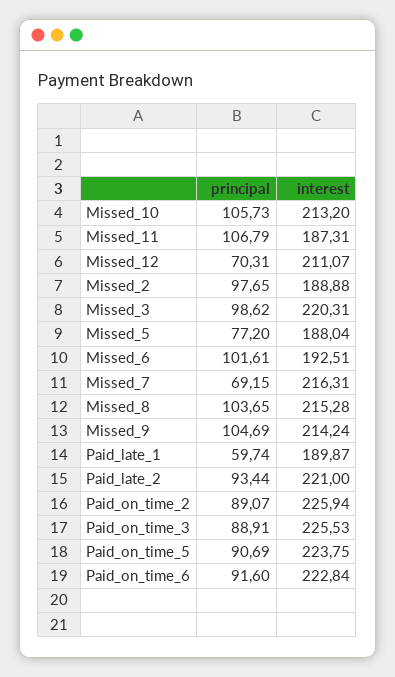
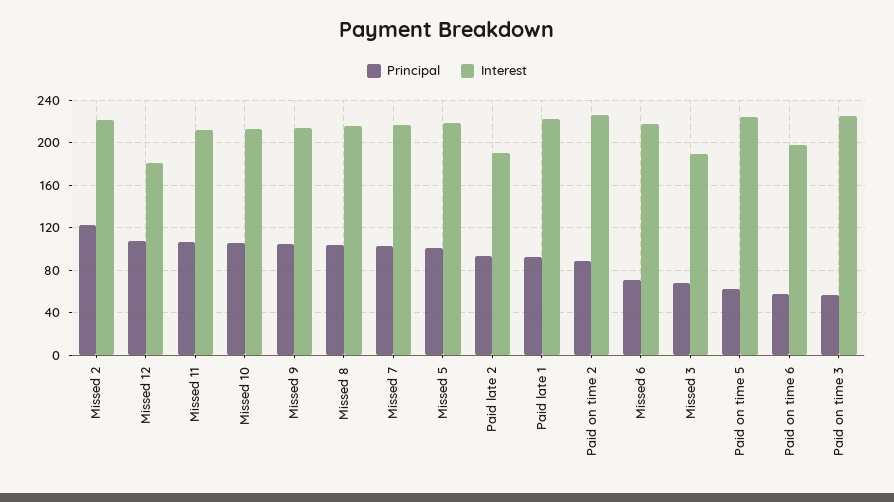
interest, Missed_11: 187.31 -> 210
principal, Missed_12: 70.31 -> 110
interest, Missed_12: 211.07 -> 180
principal, Missed_2: 97.65 -> 120
interest, Missed_2: 188.88 -> 220
principal, Missed_3: 98.62 -> 70
interest, Missed_3: 220.31 -> 190
principal, Missed_5: 77.2 -> 100
interest, Missed_5: 188.04 -> 220
principal, Missed_6: 101.61 -> 70
interest, Missed_6: 192.51 -> 220
principal, Missed_7: 69.15 -> 100
principal, Paid_late_1: 59.74 -> 90
interest, Paid_late_1: 189.87 -> 220
interest, Paid_late_2: 221 -> 190
principal, Paid_on_time_3: 88.91 -> 60
principal, Paid_on_time_5: 90.69 -> 60
principal, Paid_on_time_6: 91.6 -> 60
interest, Paid_on_time_6: 222.84 -> 200

